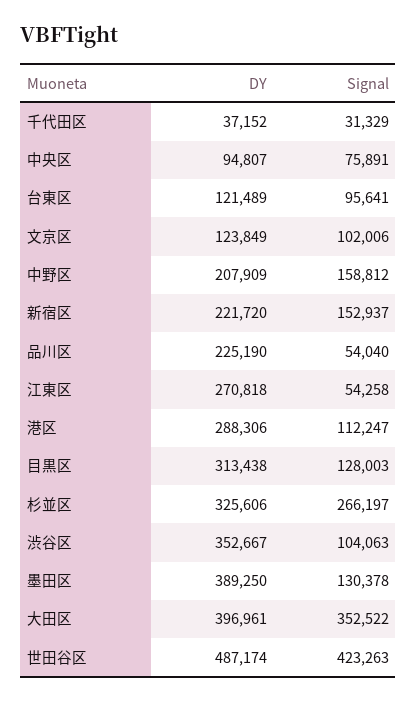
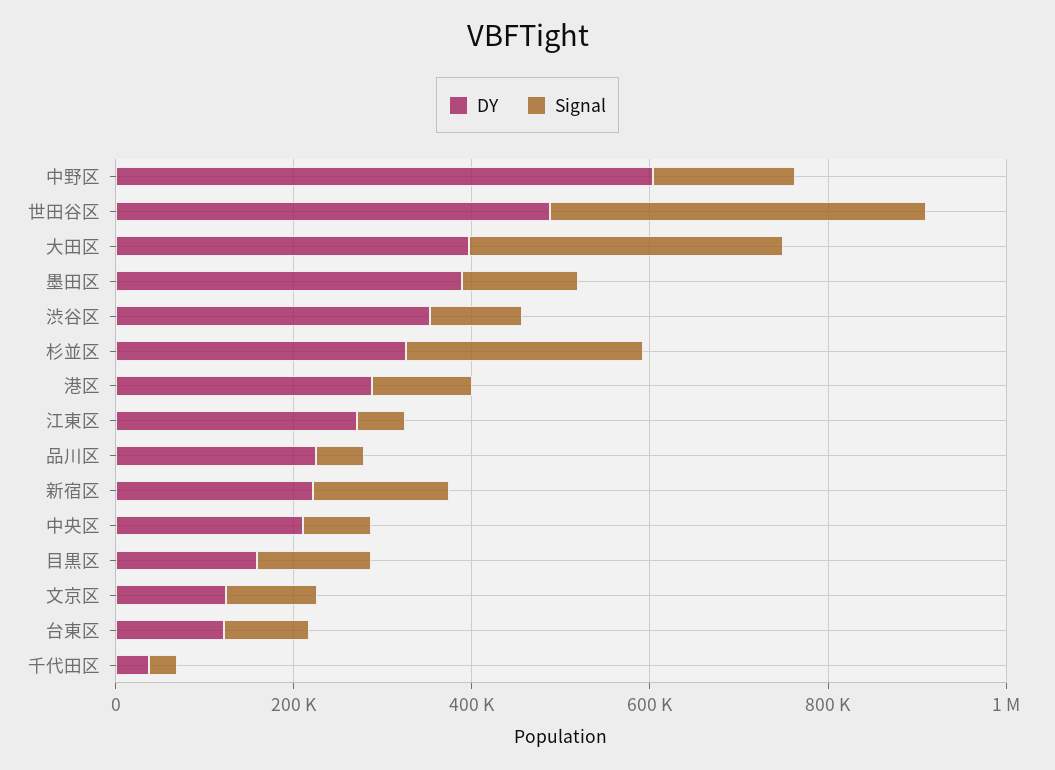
DY, 中央区: 94807 -> 200000
DY, 中野区: 207909 -> 600000
DY, 目黒区: 313438 -> 150000

